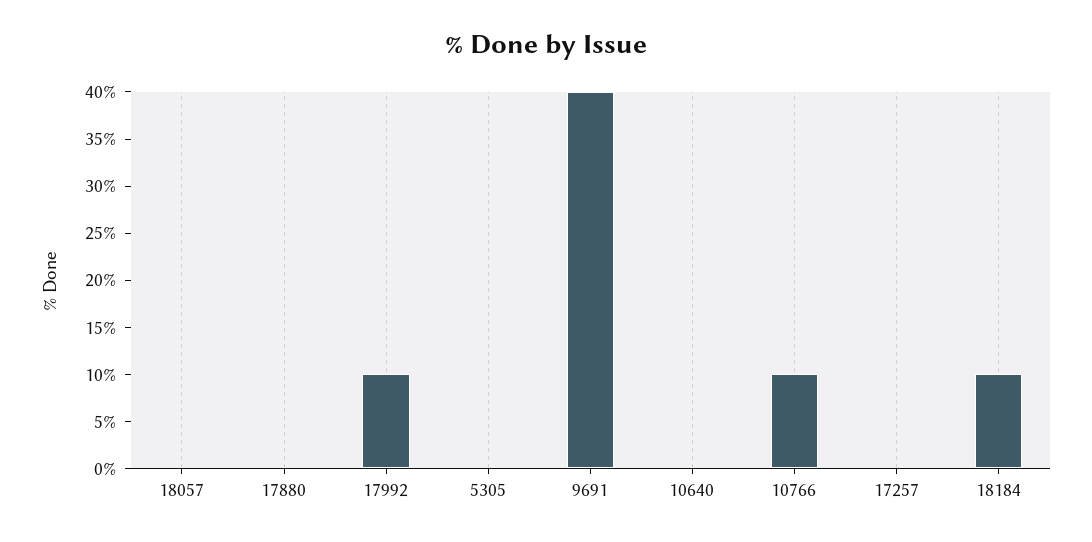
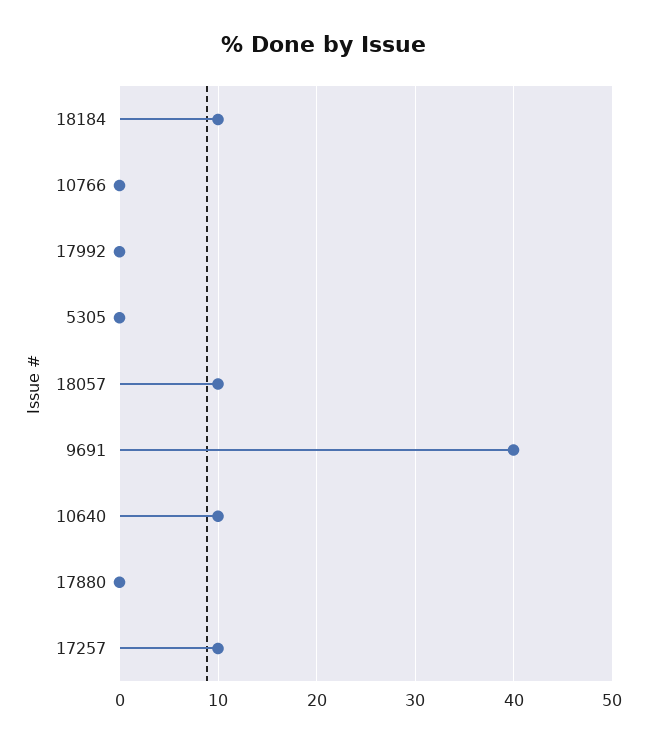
18057: 0 -> 10
17992: 10 -> 0
10640: 0 -> 10
10766: 10 -> 0
17257: 0 -> 10

